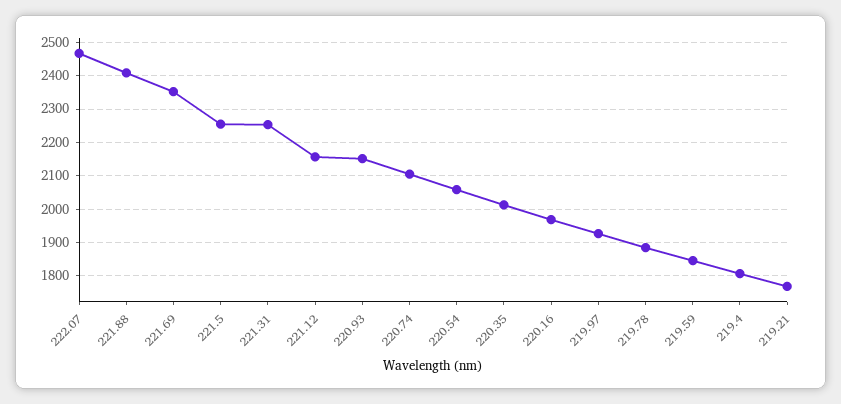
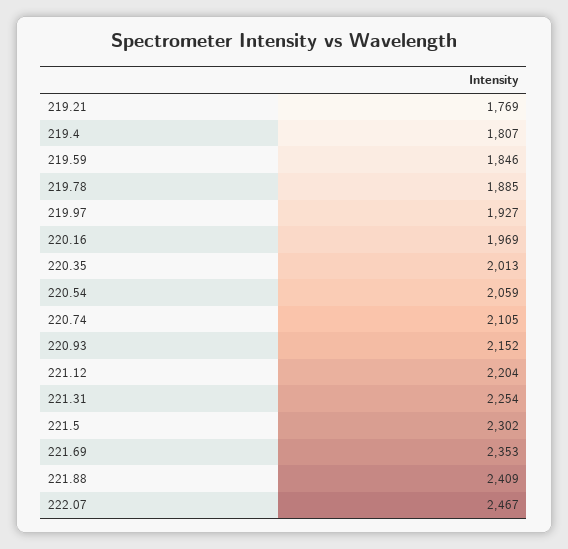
221.5: 2260 -> 2302
221.12: 2160 -> 2204

